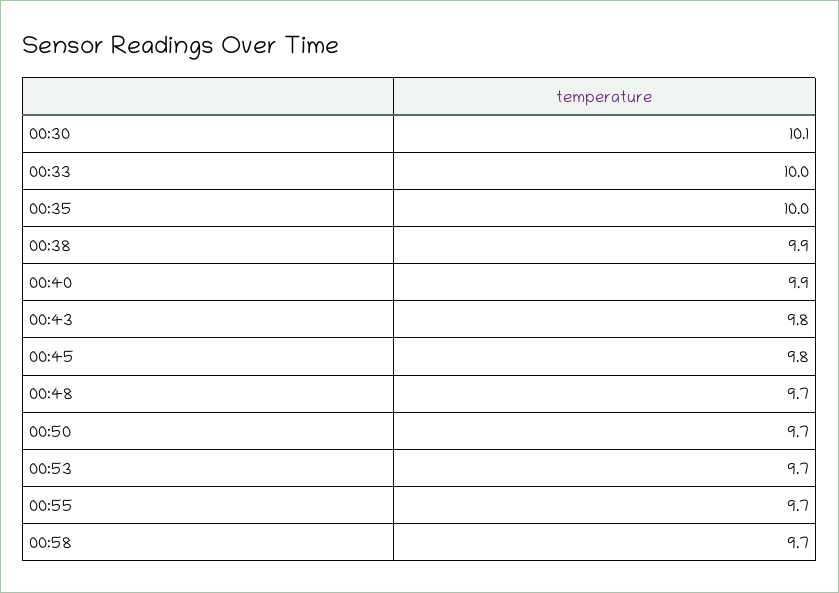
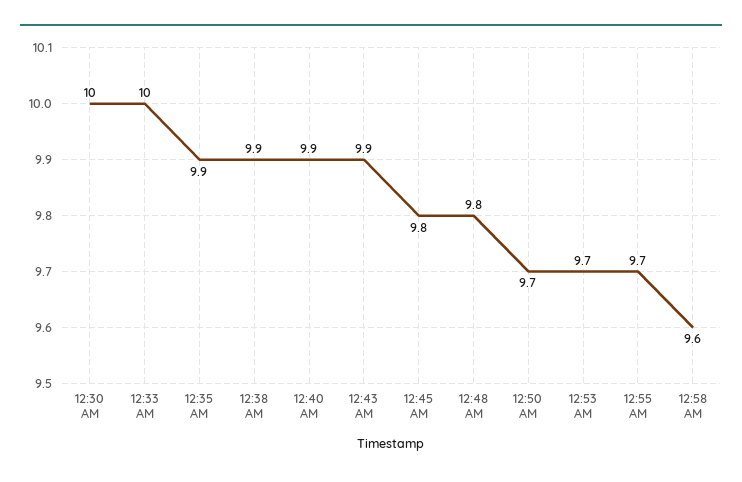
00:30: 10.1 -> 10
00:35: 10 -> 9.9
00:43: 9.8 -> 9.9
00:48: 9.7 -> 9.8
00:58: 9.7 -> 9.6

